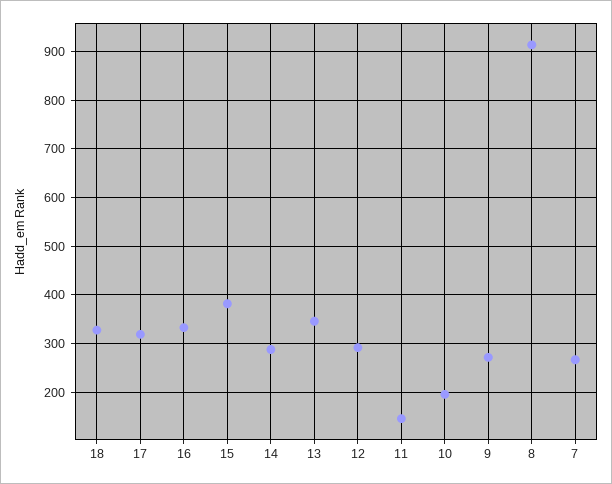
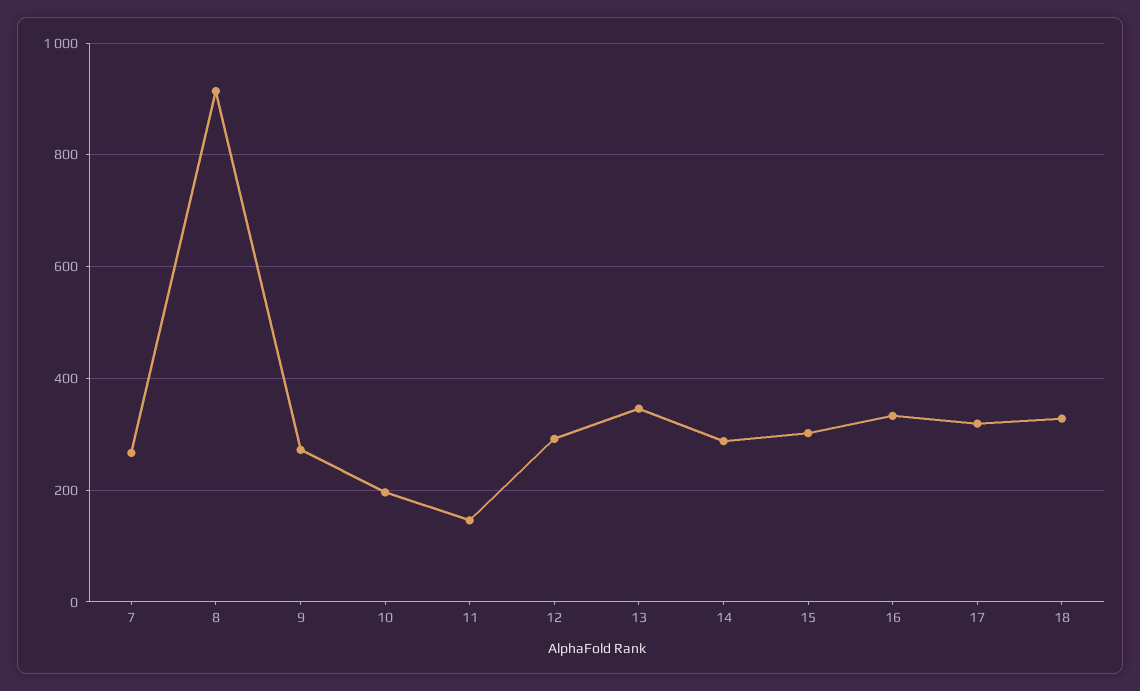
15: 380 -> 300

